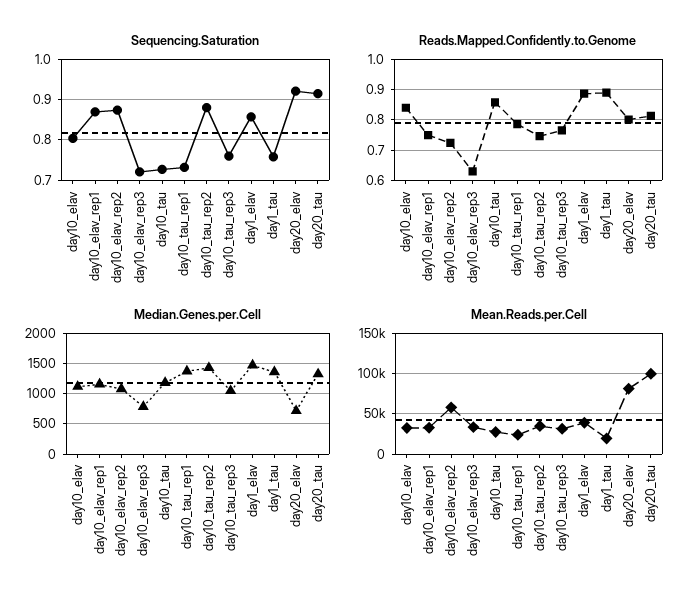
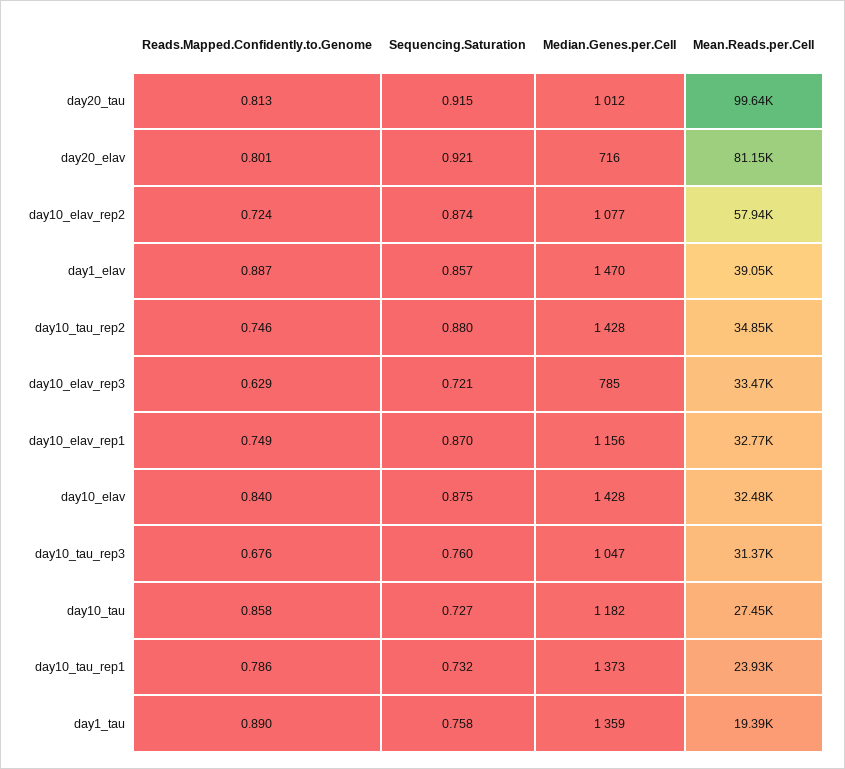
Sequencing.Saturation, day10_elav: 0.8 -> 0.875
Reads.Mapped.Confidently.to.Genome, day10_tau_rep3: 0.76 -> 0.676
Median.Genes.per.Cell, day10_elav: 1100 -> 1428
Median.Genes.per.Cell, day20_tau: 1300 -> 1012

